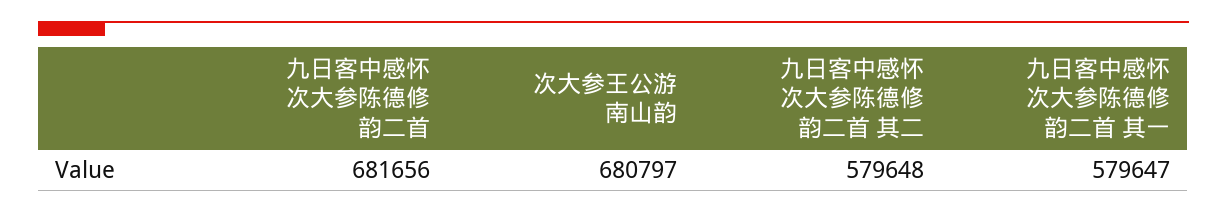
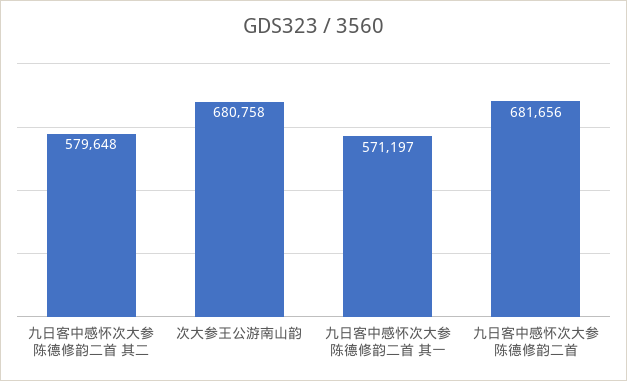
次大参王公游南山韵: 680797 -> 680758
九日客中感怀次大参陈德修韵二首 其一: 579647 -> 571197

